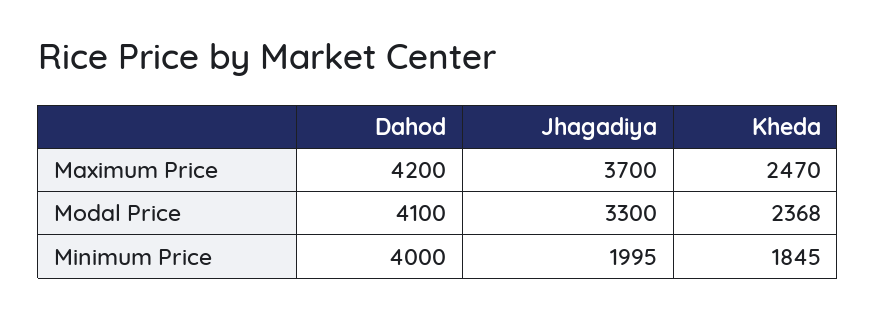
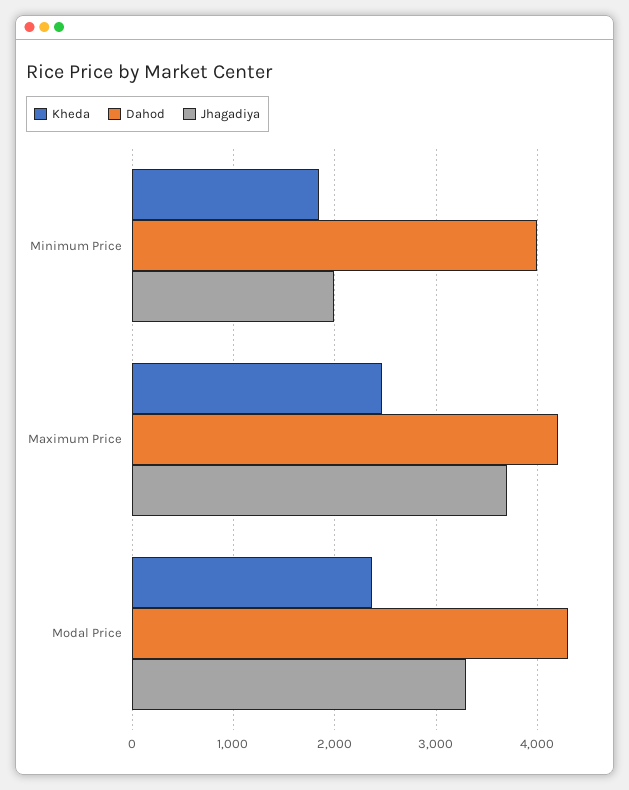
Dahod, Modal Price: 4100 -> 4300

